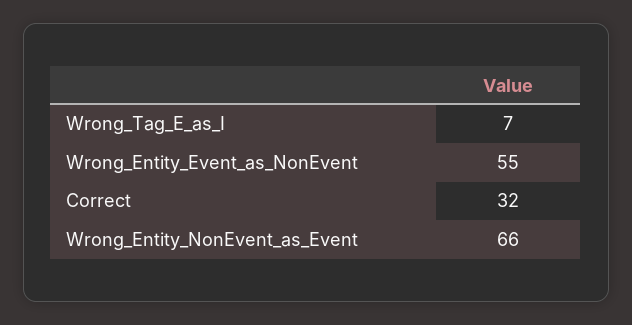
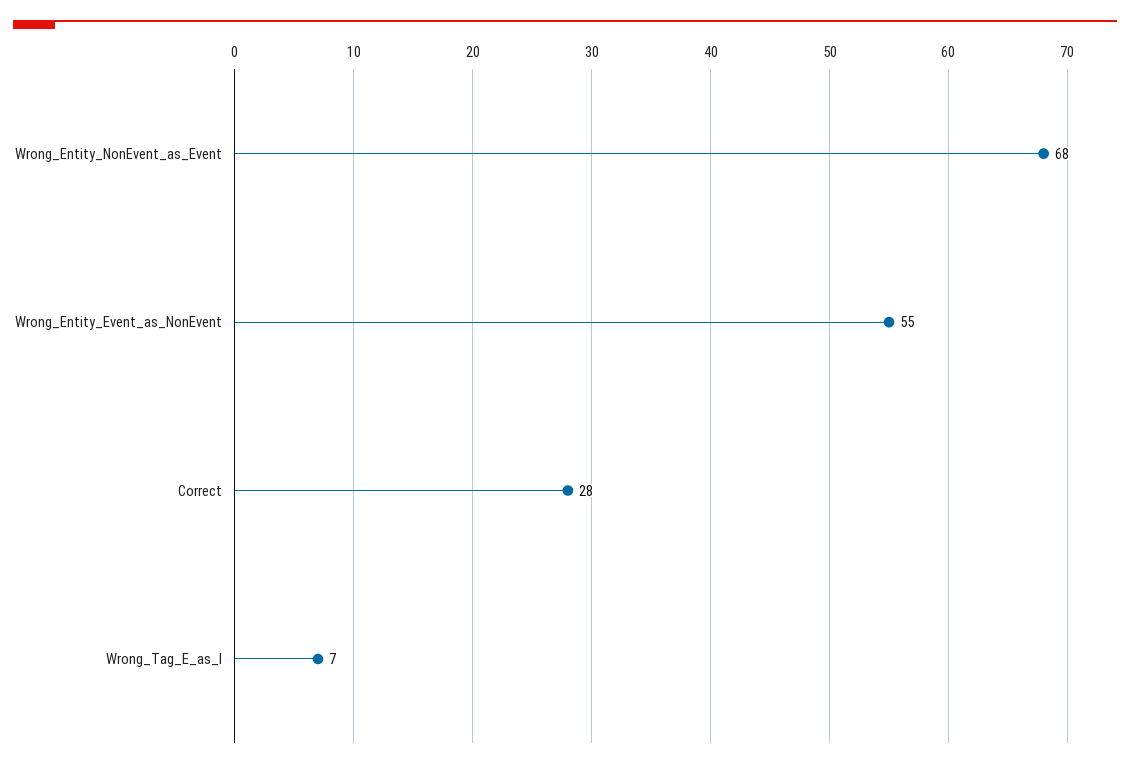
Correct: 32 -> 28
Wrong_Entity_NonEvent_as_Event: 66 -> 68

